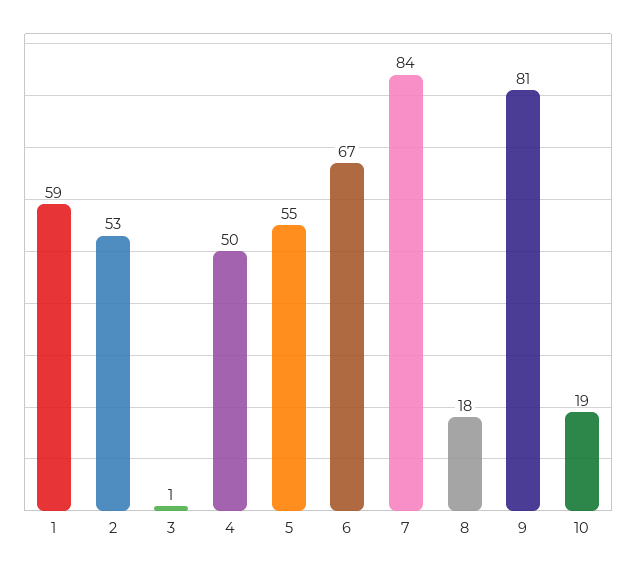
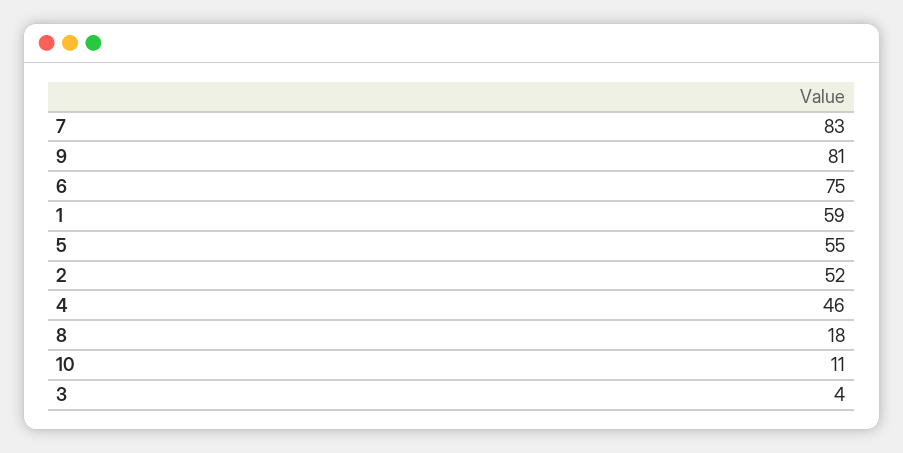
2: 53 -> 52
3: 1 -> 4
4: 50 -> 46
6: 67 -> 75
7: 84 -> 83
10: 19 -> 11

